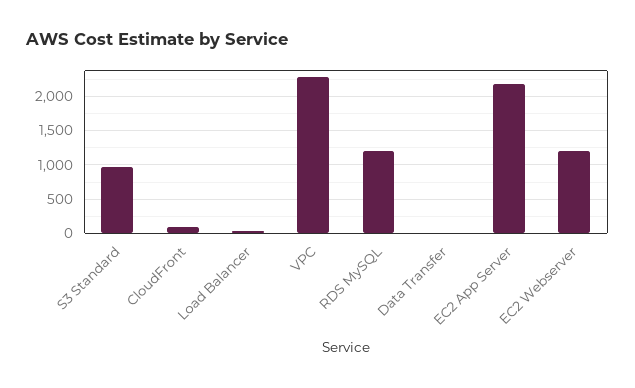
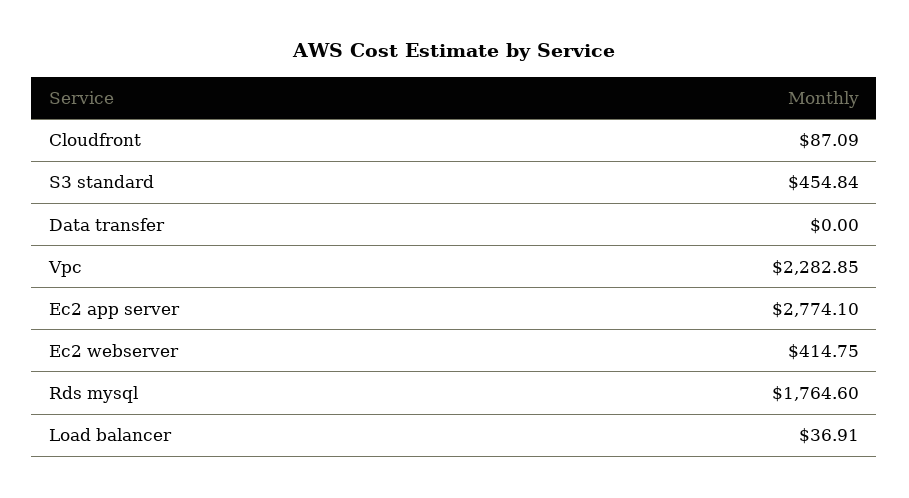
S3 Standard: 1000 -> 454.84
RDS MySQL: 1200 -> 1764.6
EC2 App Server: 2200 -> 2774.1
EC2 Webserver: 1200 -> 414.75

